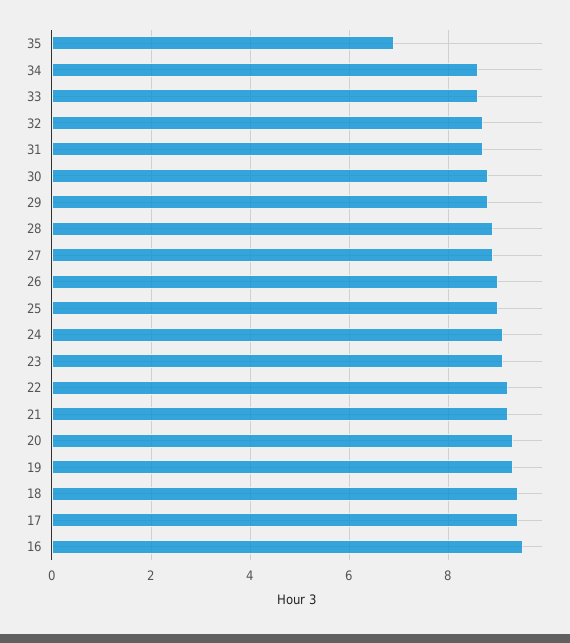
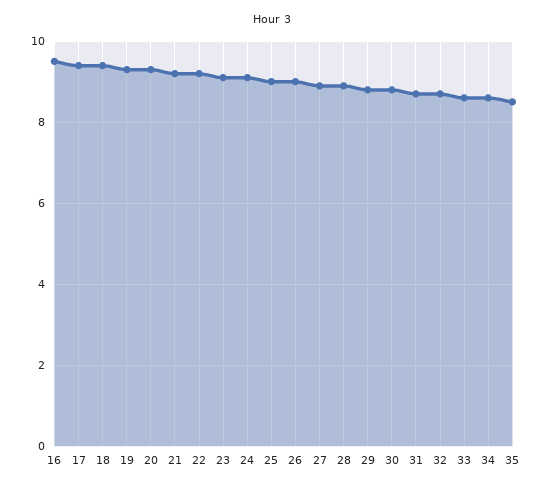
35: 7 -> 8.5

